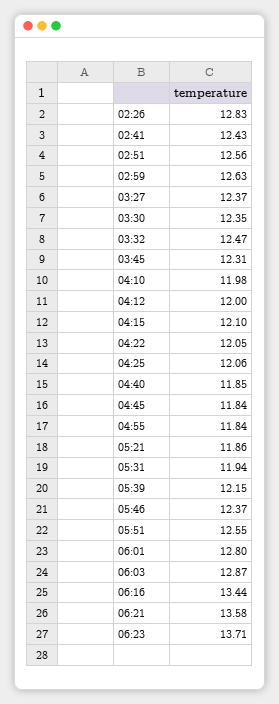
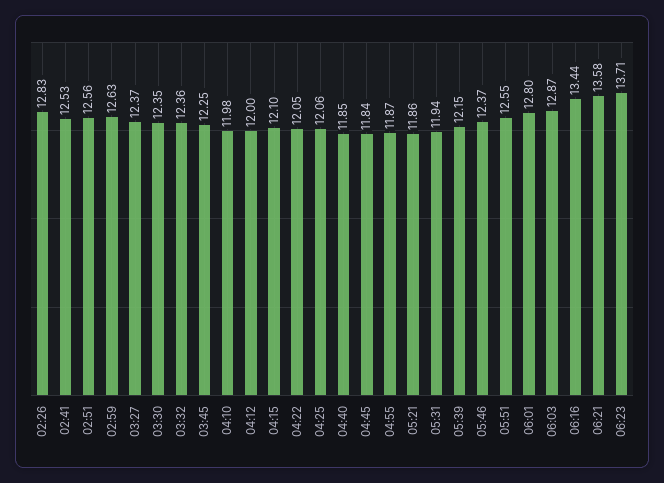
02:41: 12.43 -> 12.53
03:32: 12.47 -> 12.36
03:45: 12.31 -> 12.25
04:55: 11.84 -> 11.87

